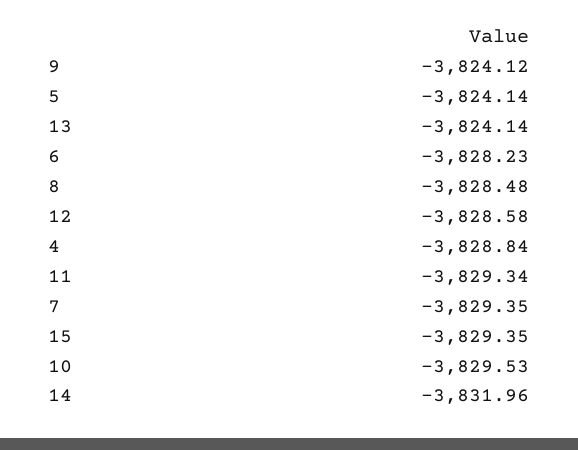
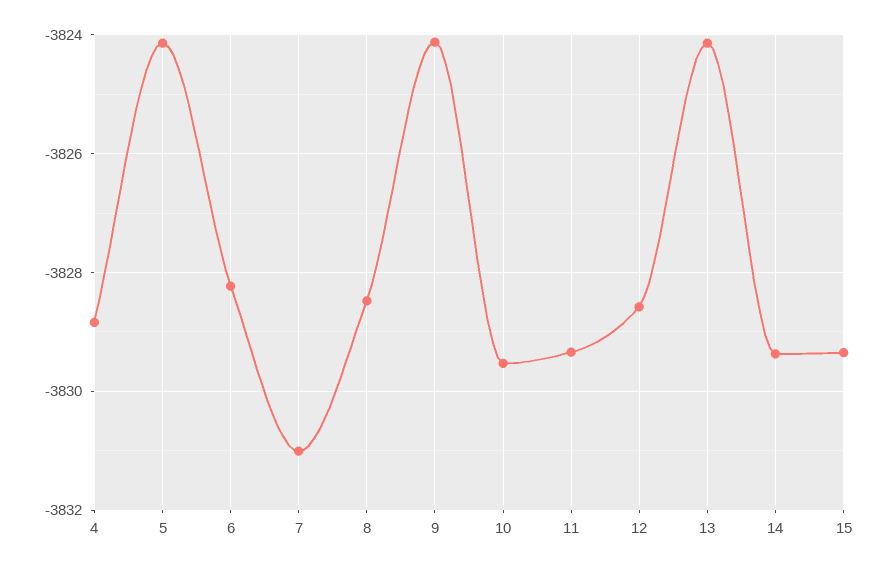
7: -3829.35 -> -3831
14: -3831.96 -> -3829.4

